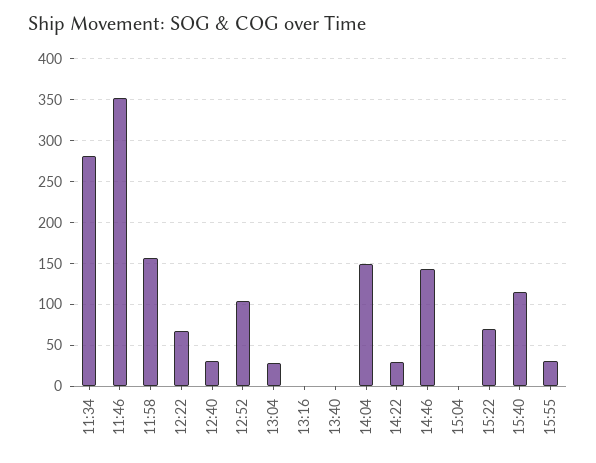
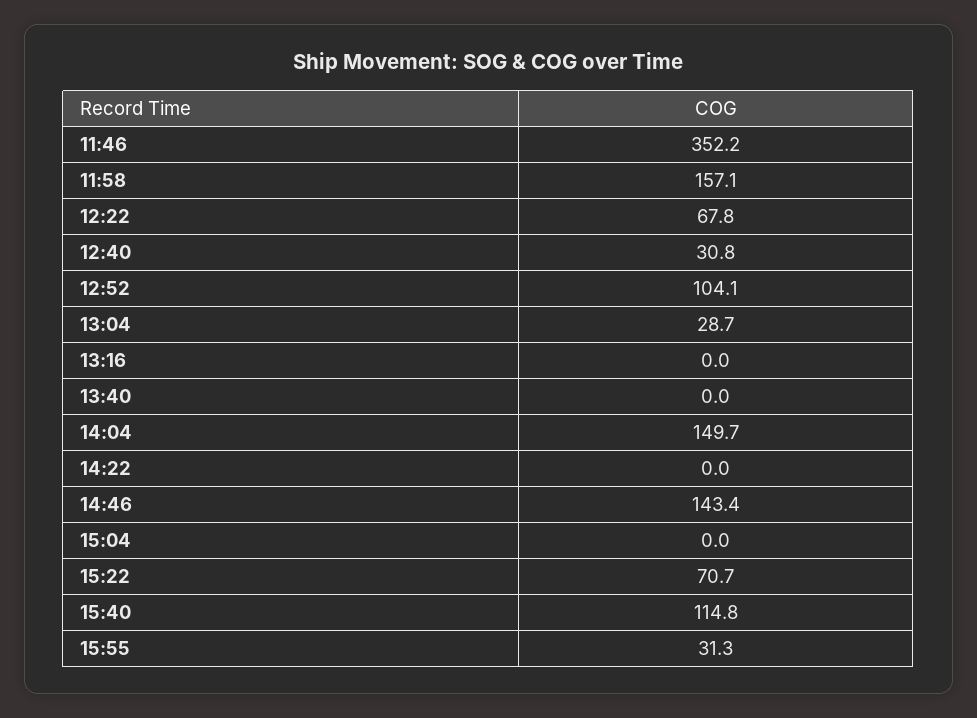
11:34: 280 -> none
14:22: 30 -> 0

